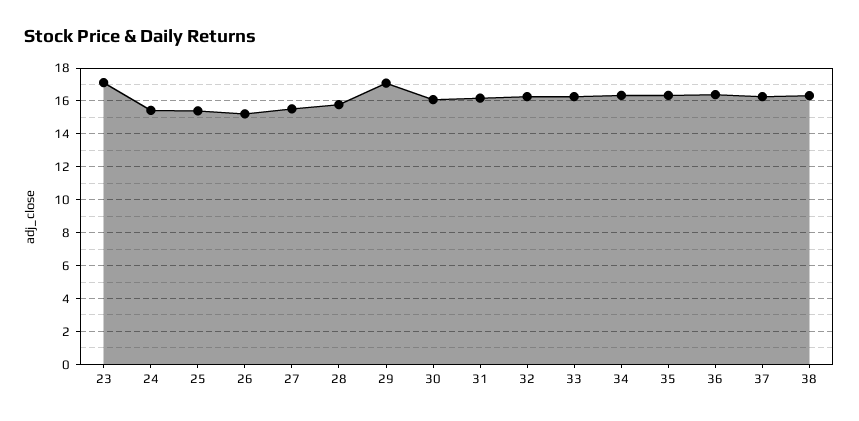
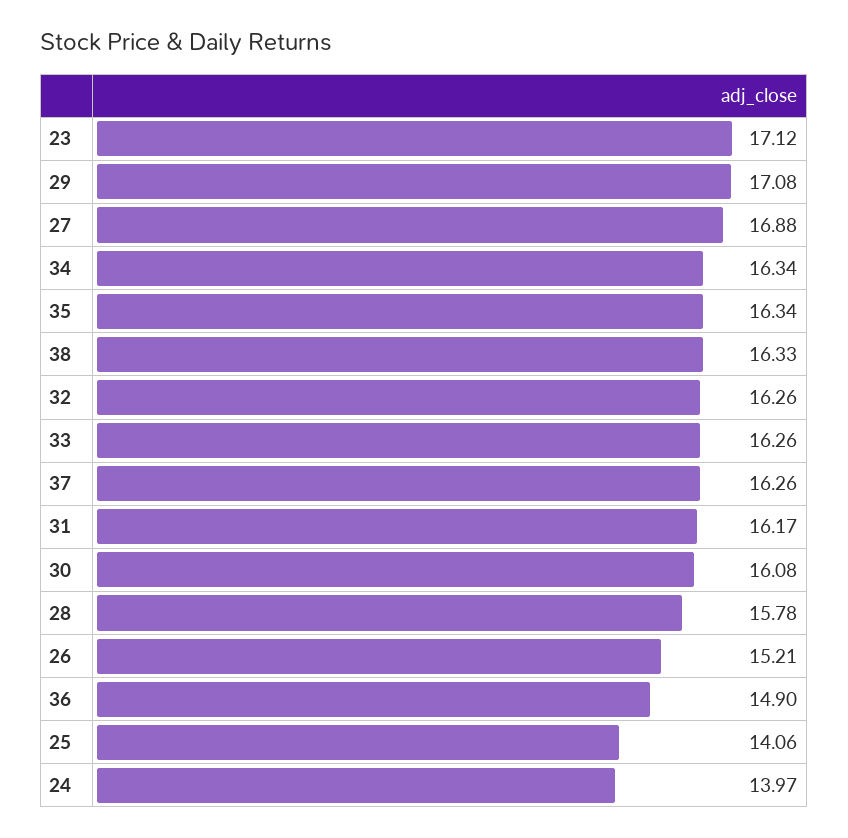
24: 15.5 -> 13.97
25: 15.5 -> 14.06
27: 15.5 -> 16.88
36: 16.5 -> 14.9

